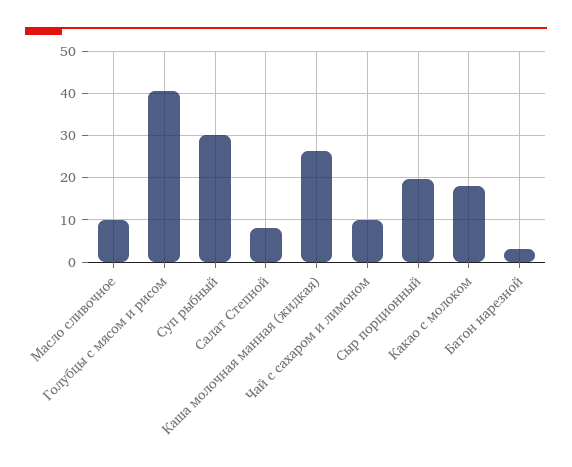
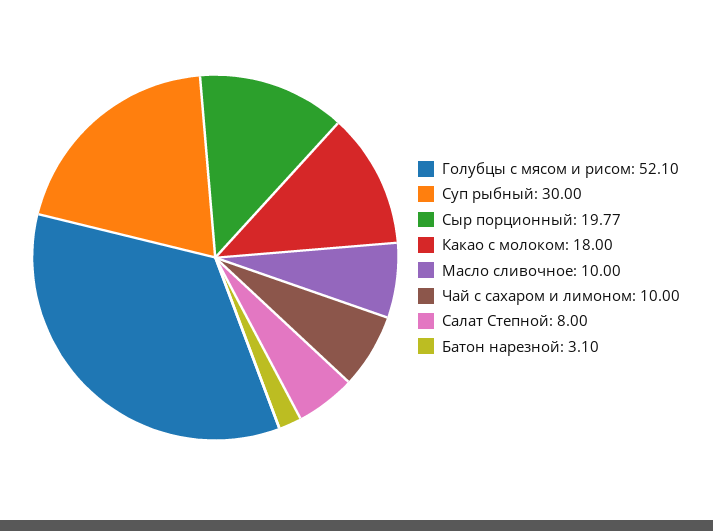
Голубцы с мясом и рисом: 40 -> 52.1
Каша молочная манная (жидкая): 26 -> none

